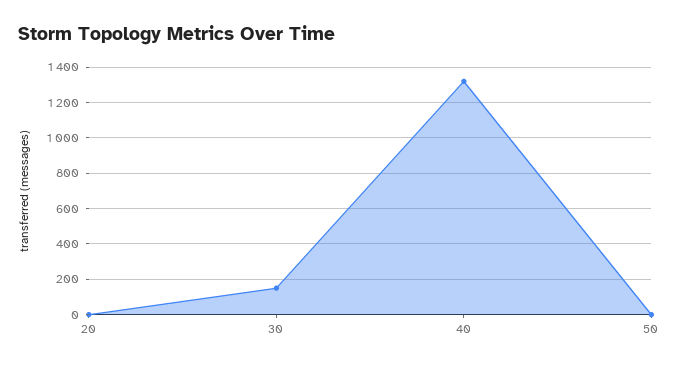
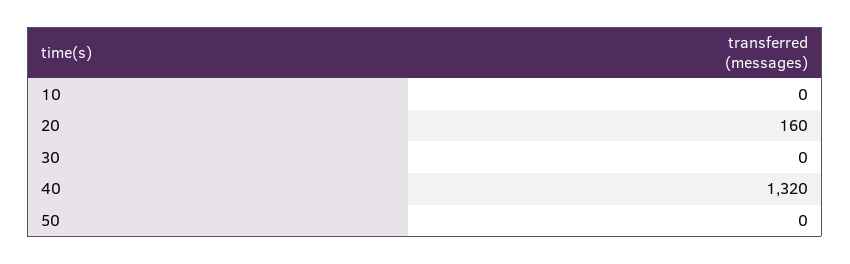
20: 0 -> 160
30: 150 -> 0
10: none -> 0

